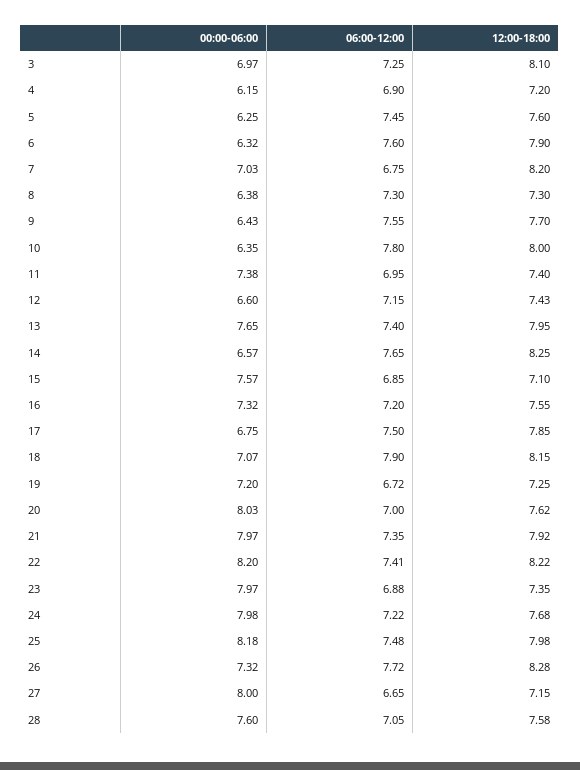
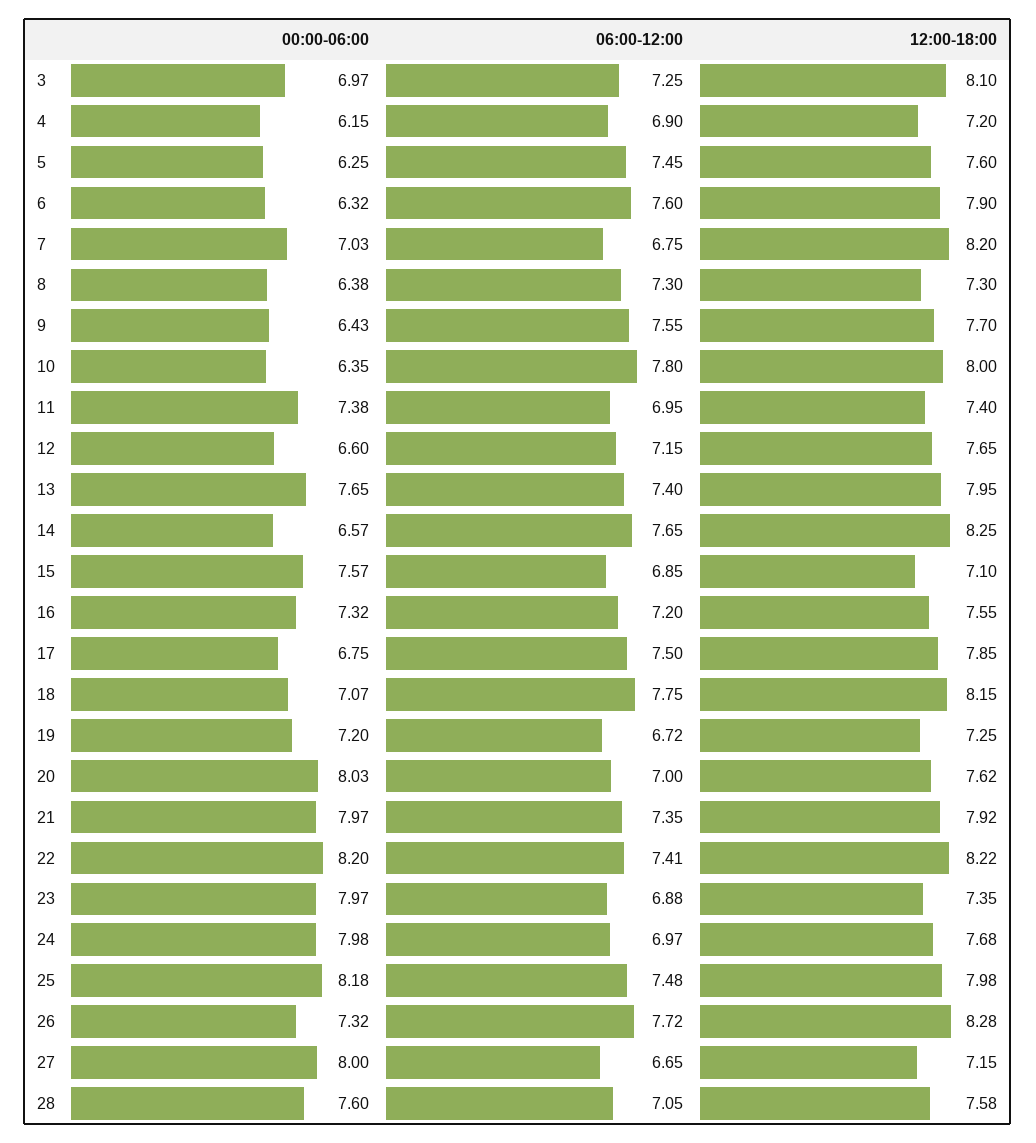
12:00-18:00, 12: 7.43 -> 7.65
06:00-12:00, 18: 7.9 -> 7.75
06:00-12:00, 24: 7.22 -> 6.97

